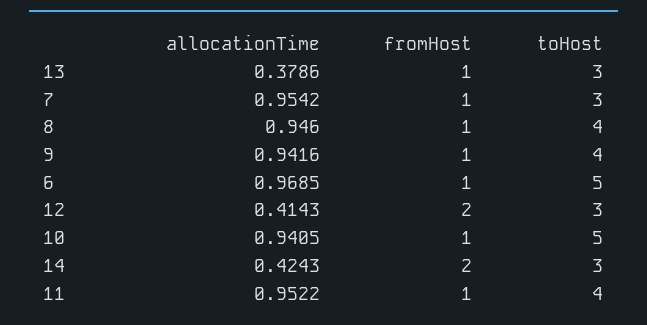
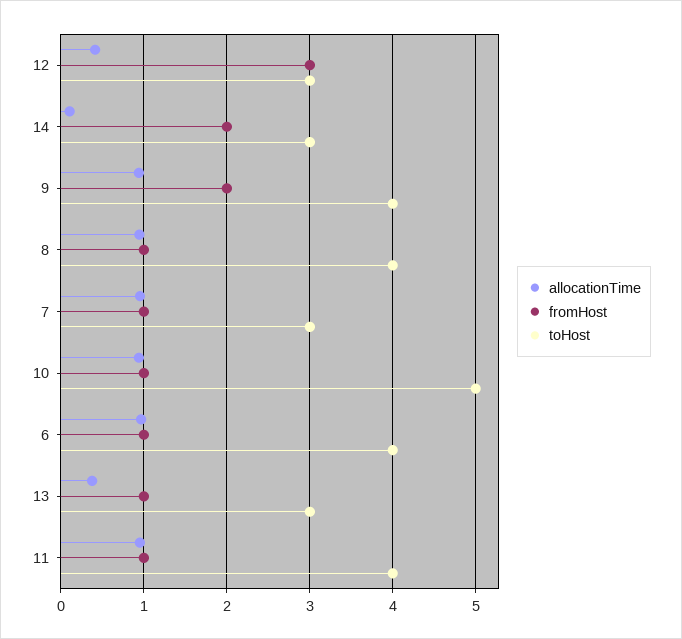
fromHost, 9: 1 -> 2
toHost, 6: 5 -> 4
fromHost, 12: 2 -> 3
allocationTime, 14: 0.4243 -> 0.1

